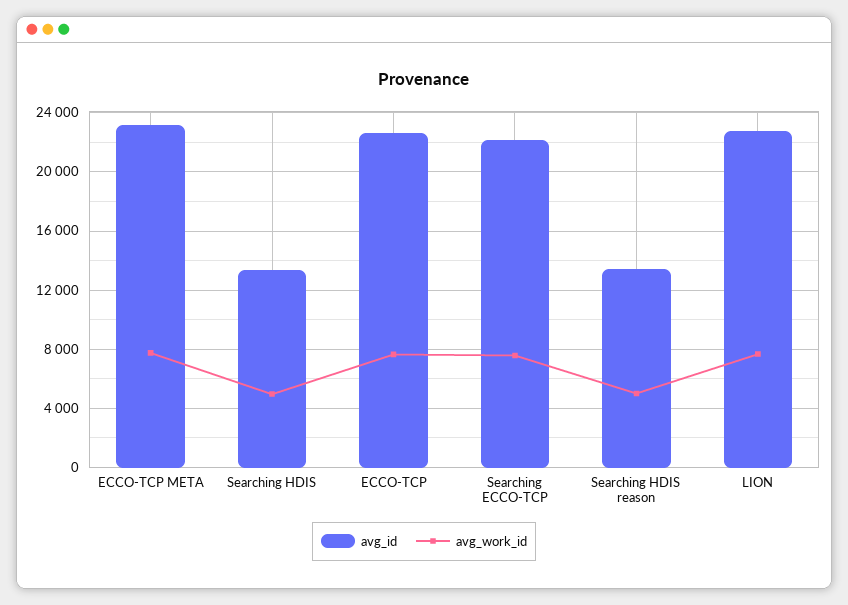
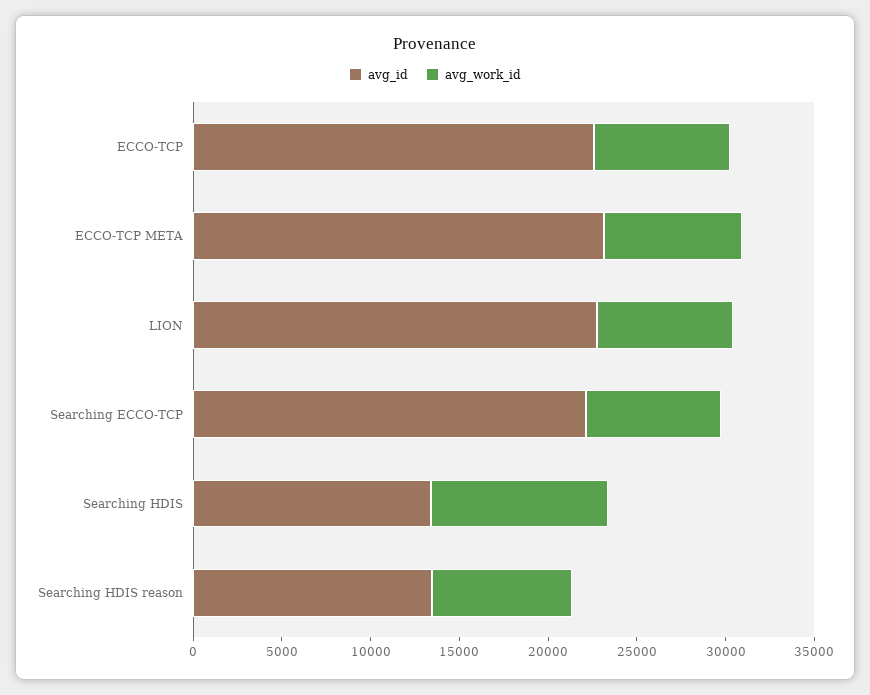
avg_work_id, Searching HDIS: 5000 -> 10000
avg_work_id, Searching HDIS reason: 5000 -> 8000

